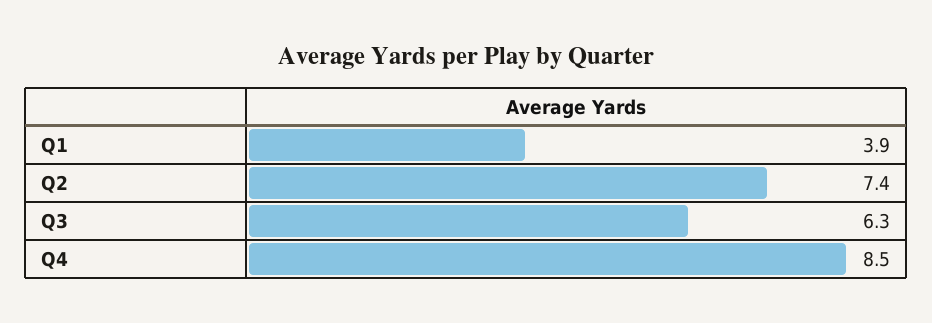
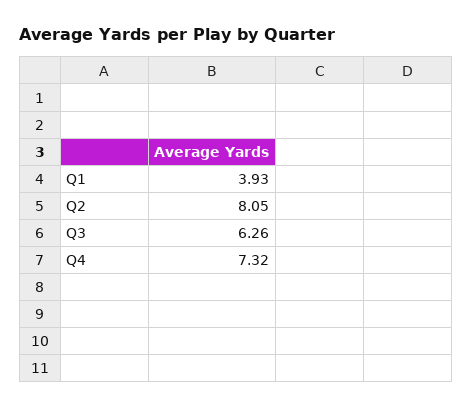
Q2: 7.4 -> 8.05
Q4: 8.5 -> 7.32

